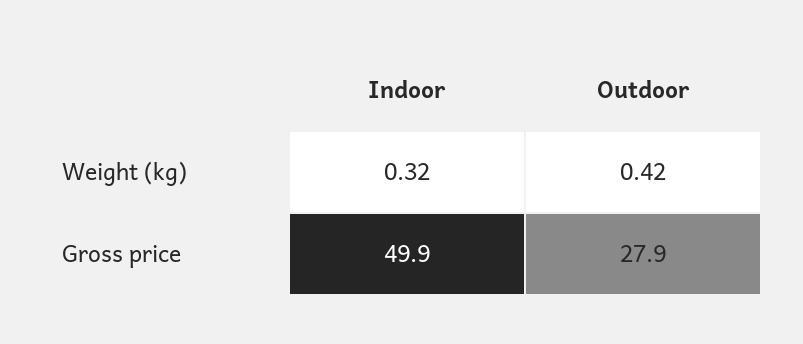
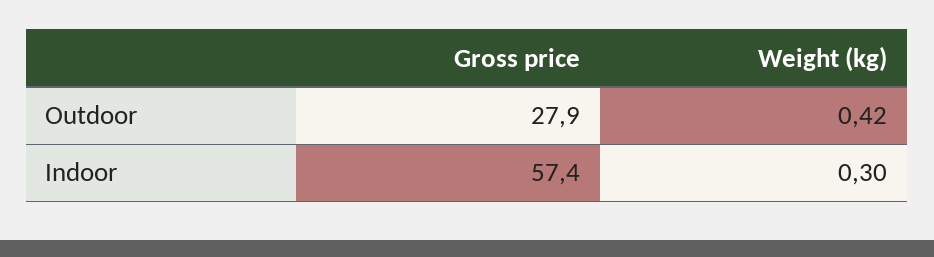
Indoor, Weight (kg): 0.32 -> 0.3
Indoor, Gross price: 49.9 -> 57.4

